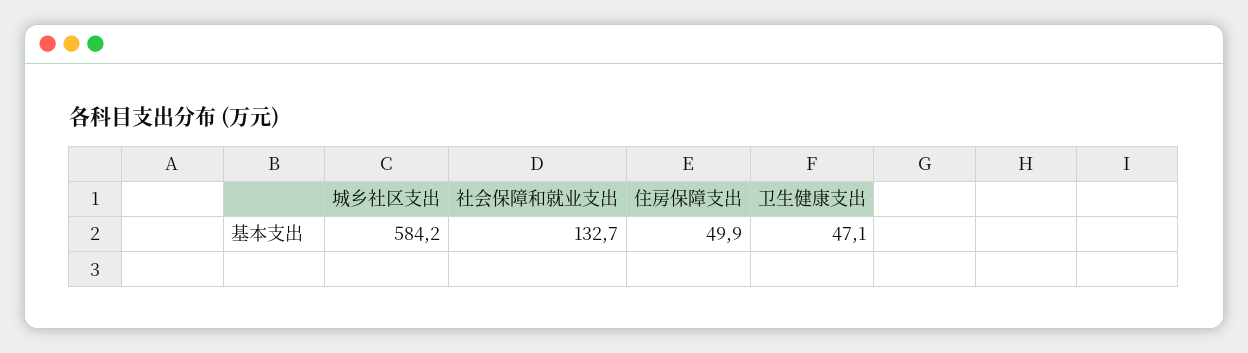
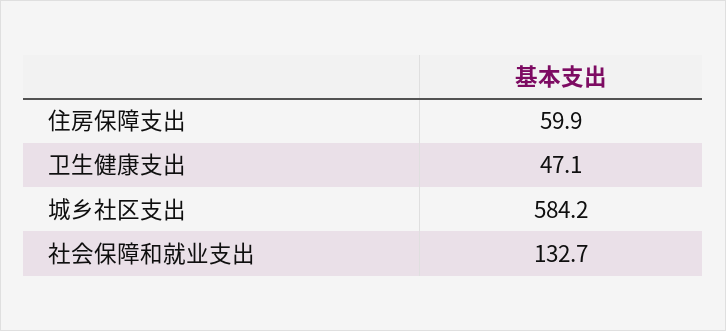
住房保障支出: 49.9 -> 59.9

